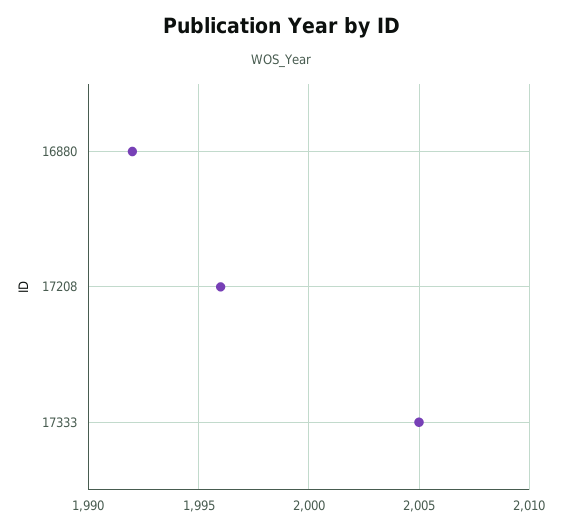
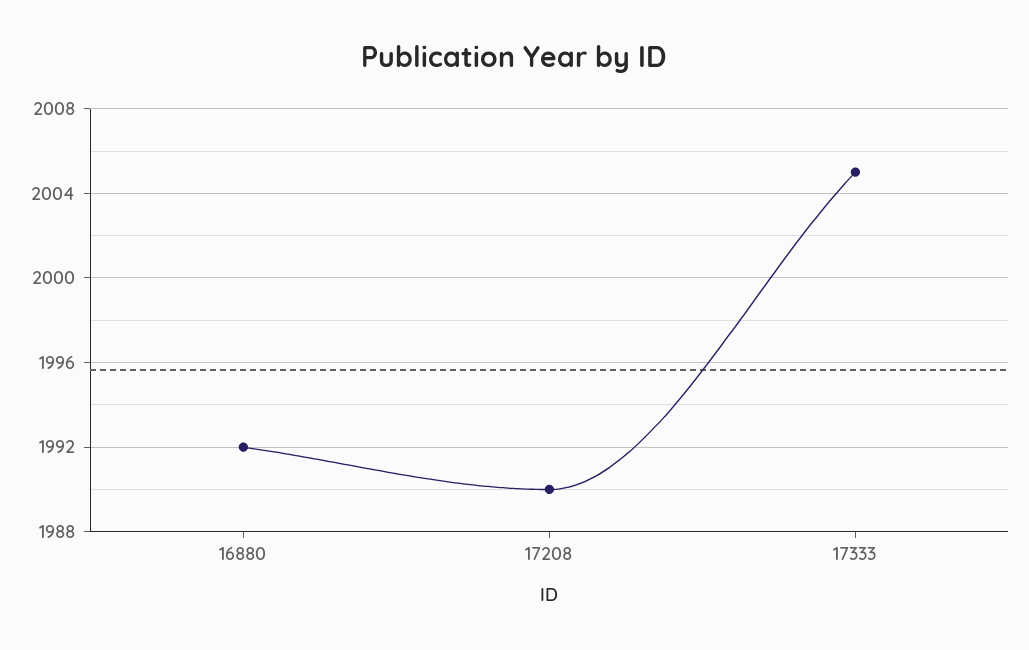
17208: 1996 -> 1990

